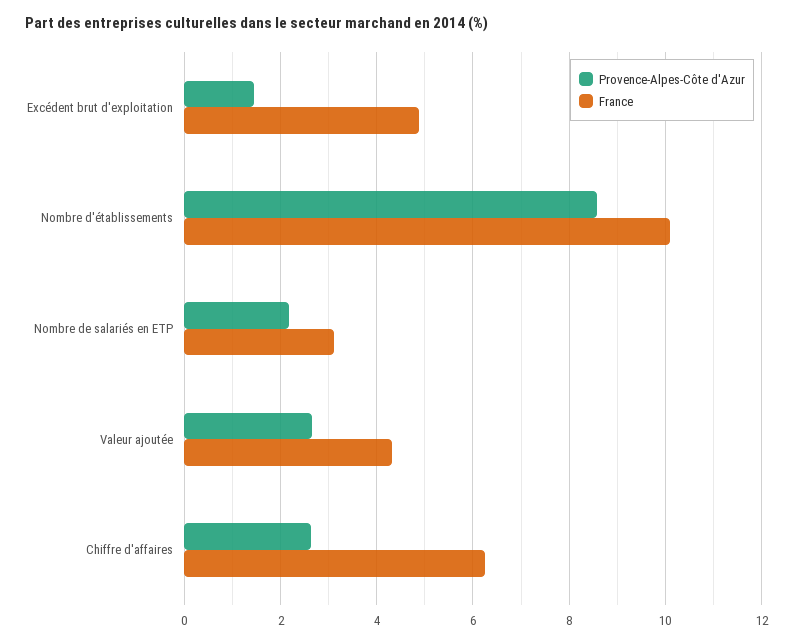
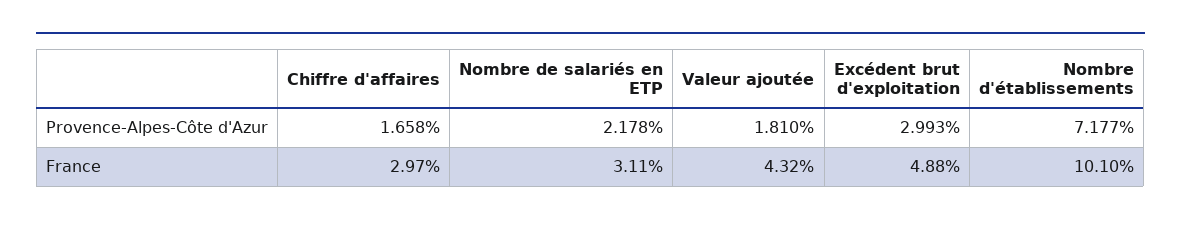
Provence-Alpes-Côte d'Azur, Excédent brut d'exploitation: 1.4 -> 2.993
Provence-Alpes-Côte d'Azur, Nombre d'établissements: 8.6 -> 7.177
Provence-Alpes-Côte d'Azur, Valeur ajoutée: 2.6 -> 1.81
Provence-Alpes-Côte d'Azur, Chiffre d'affaires: 2.6 -> 1.658
France, Chiffre d'affaires: 6.2 -> 2.97

